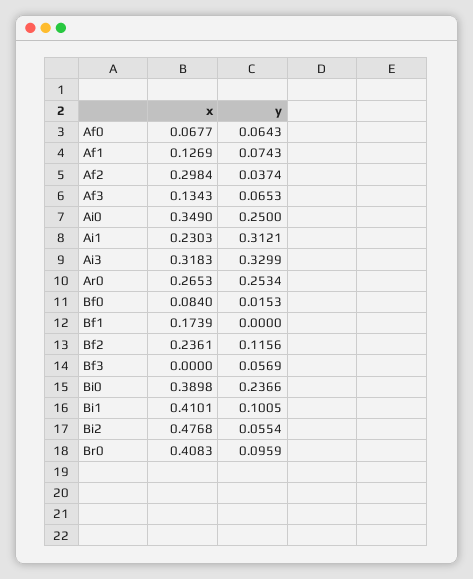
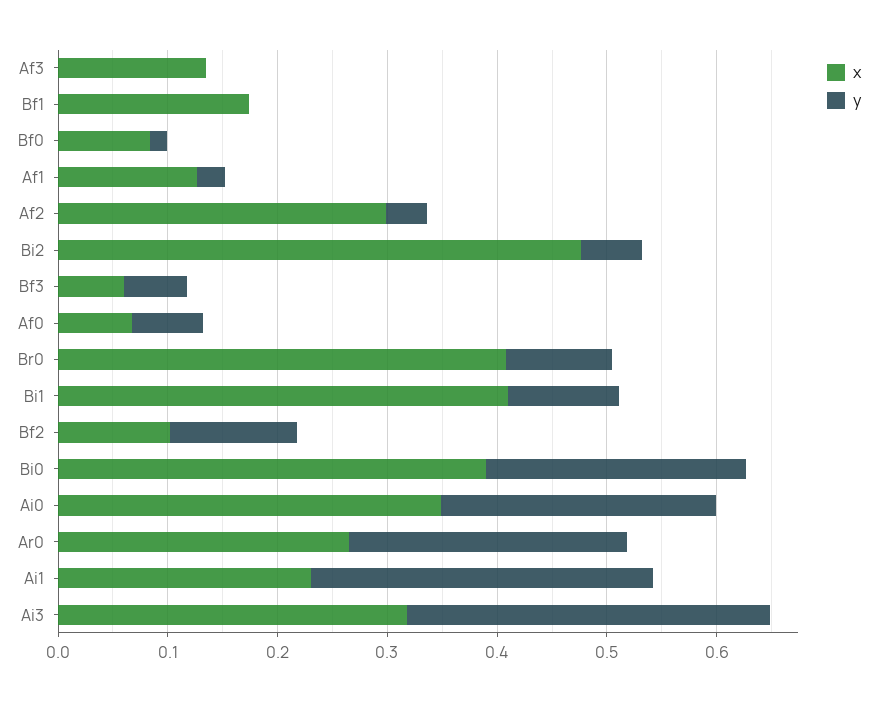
y, Af1: 0.0743 -> 0.02
y, Af3: 0.0653 -> 0
x, Bf2: 0.2361 -> 0.1
x, Bf3: 0 -> 0.06

